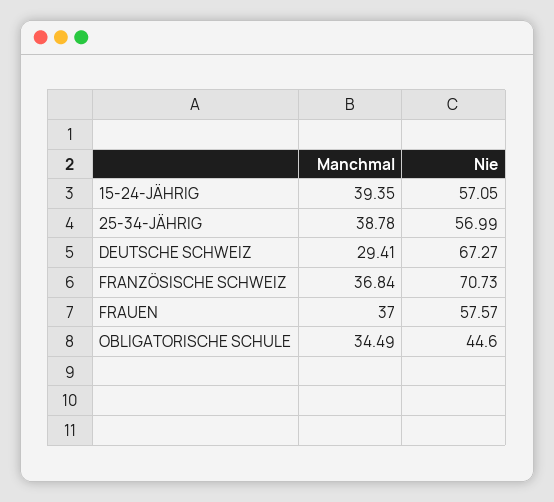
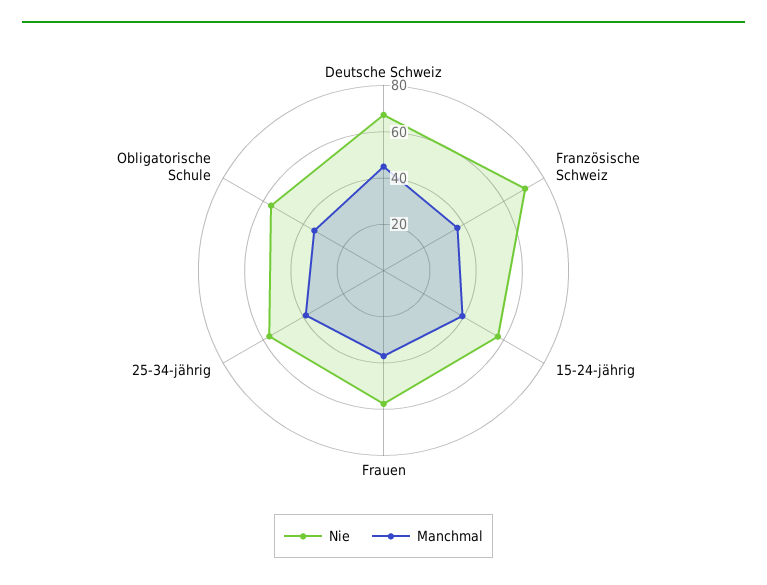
Manchmal, DEUTSCHE SCHWEIZ: 29.41 -> 45
Nie, OBLIGATORISCHE SCHULE: 44.6 -> 55

